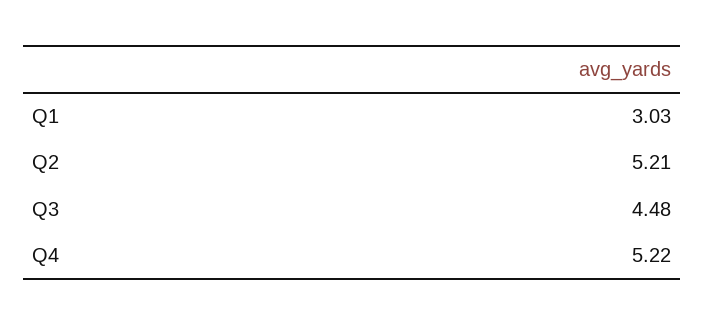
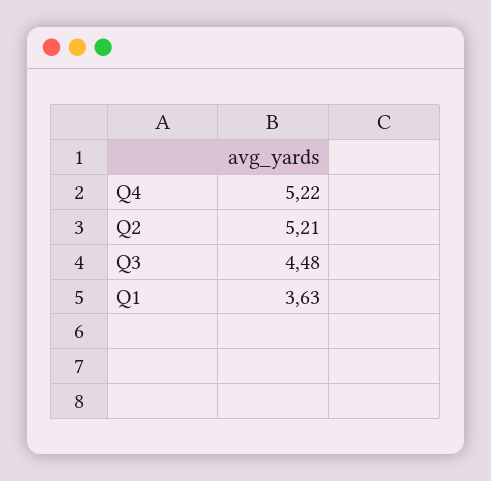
Q1: 3.03 -> 3.63

